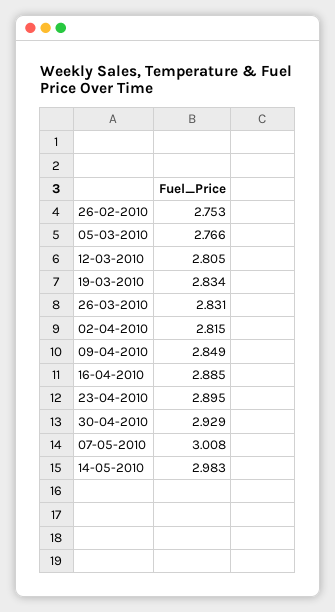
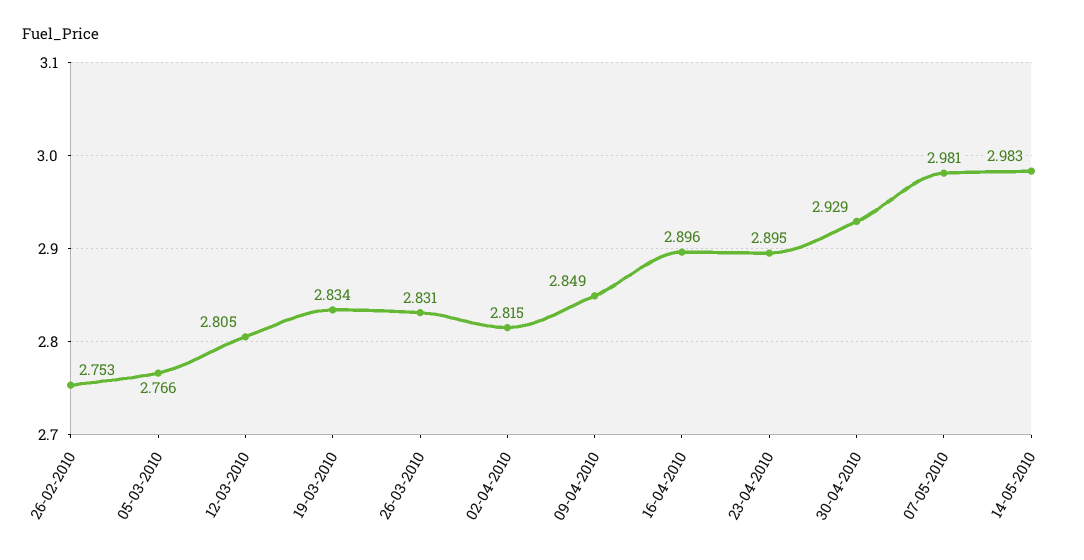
16-04-2010: 2.885 -> 2.896
07-05-2010: 3.008 -> 2.981

